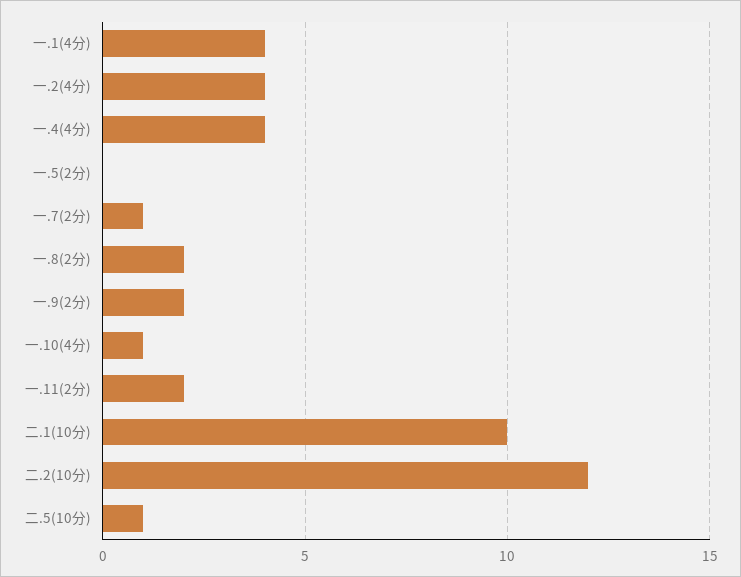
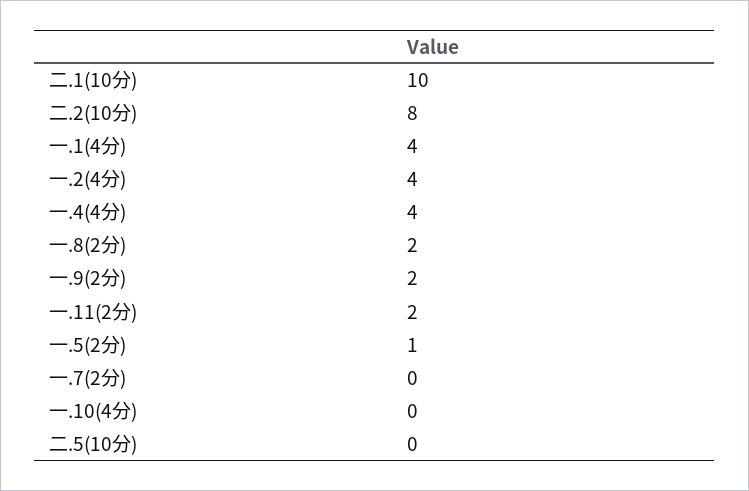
一.5(2分): 0 -> 1
一.7(2分): 1 -> 0
一.10(4分): 1 -> 0
二.2(10分): 12 -> 8
二.5(10分): 1 -> 0

